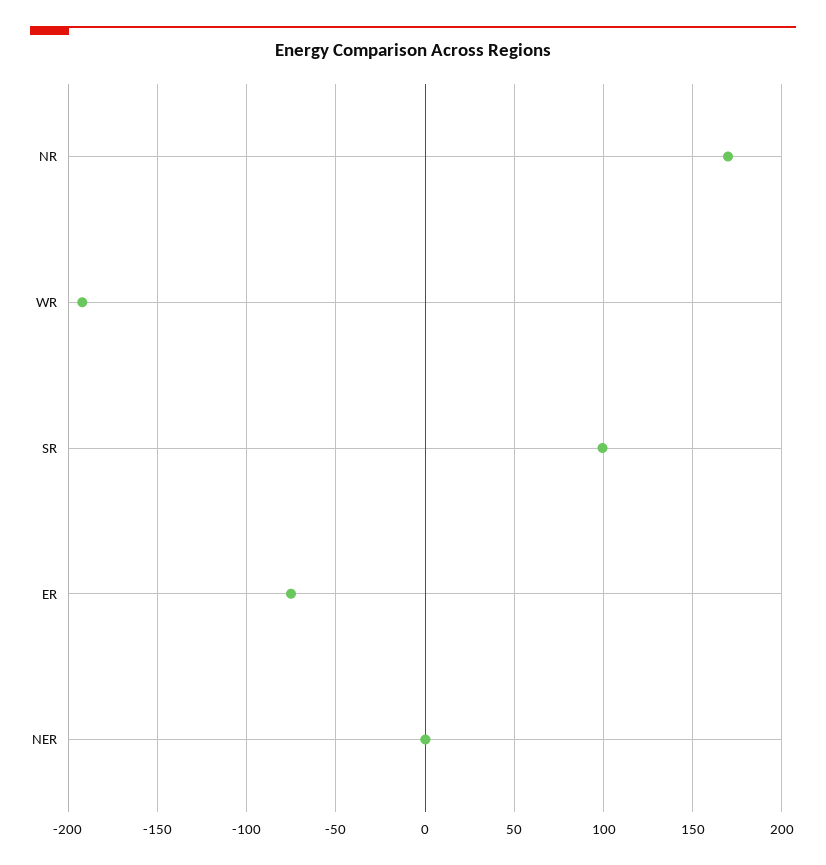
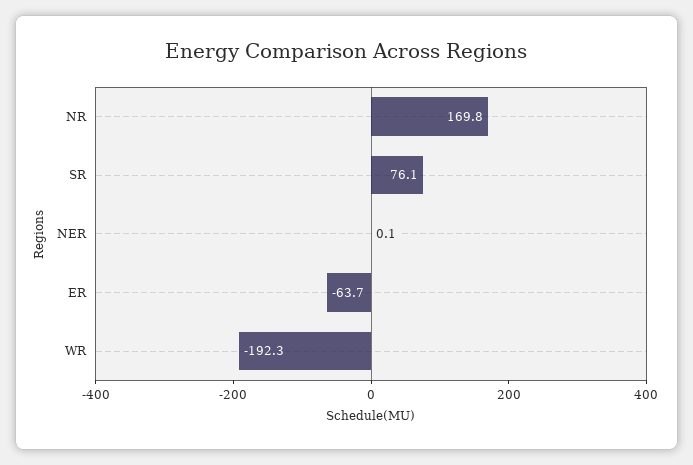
SR: 100 -> 76.1
ER: -75 -> -63.7

